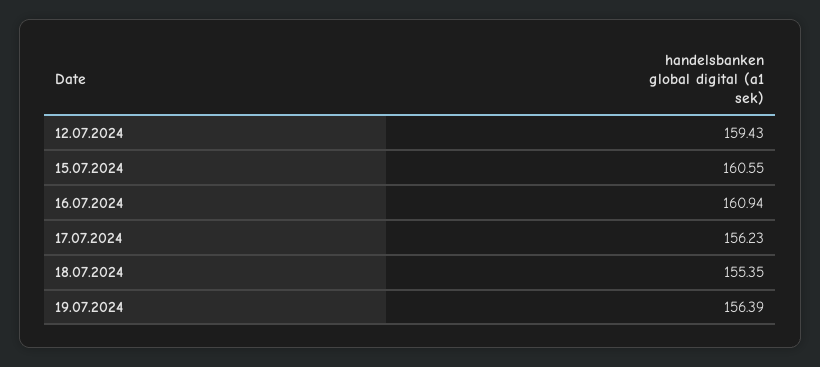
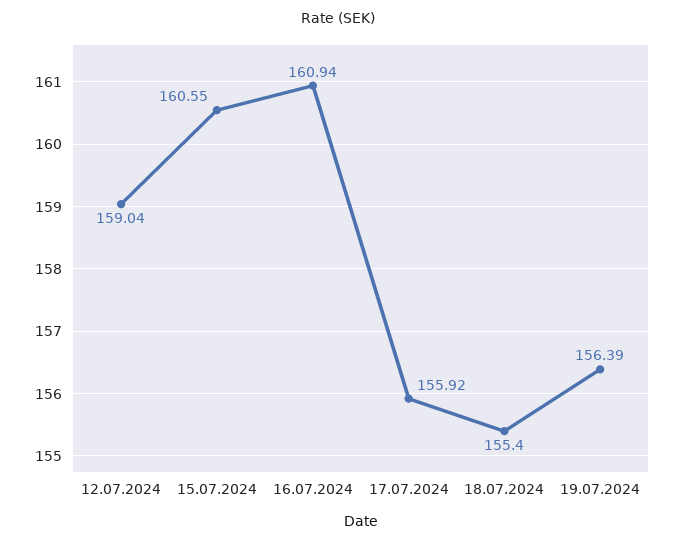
12.07.2024: 159.43 -> 159.04
17.07.2024: 156.23 -> 155.92
18.07.2024: 155.35 -> 155.4

